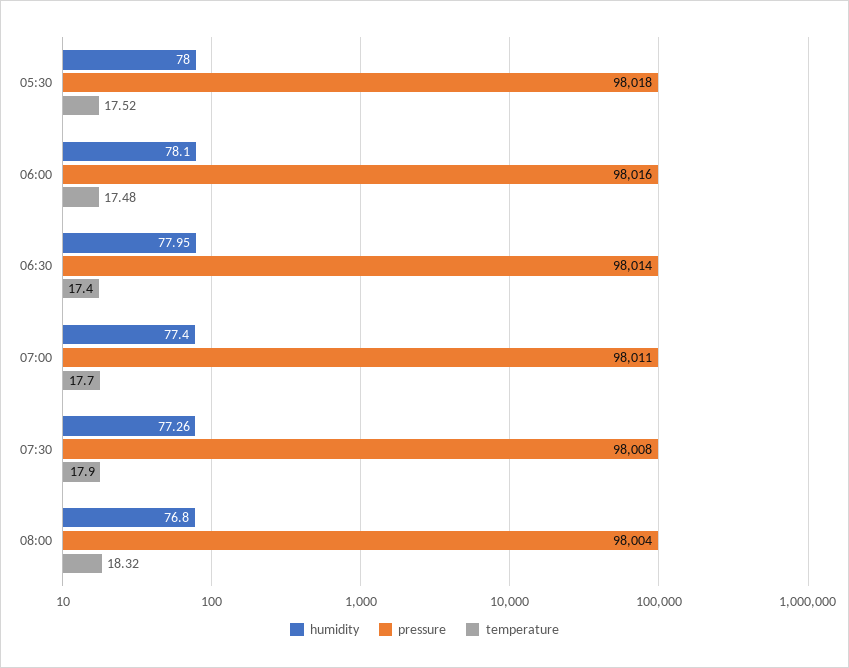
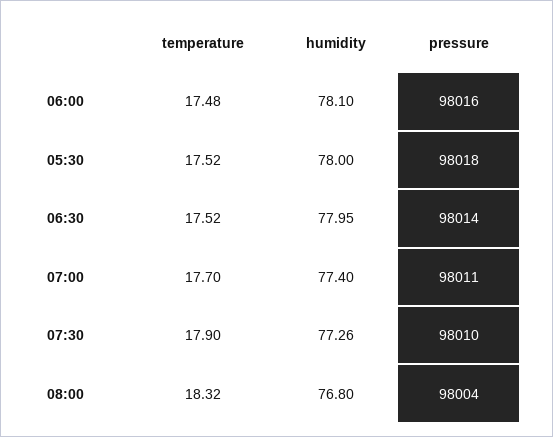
temperature, 06:30: 17.4 -> 17.52
pressure, 07:30: 98008 -> 98010

